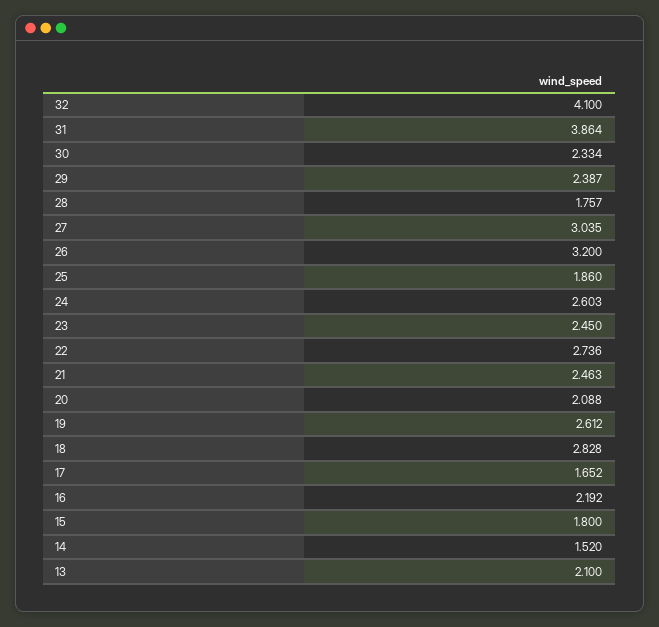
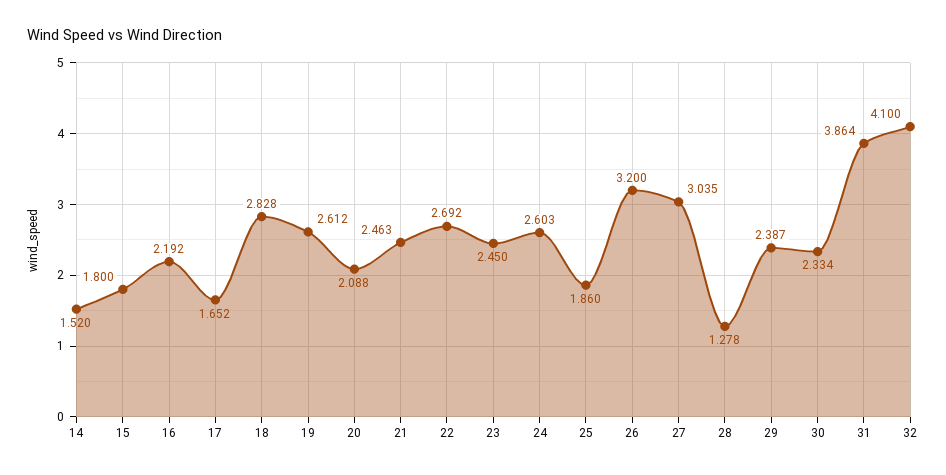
28: 1.757 -> 1.278
22: 2.736 -> 2.692
13: 2.1 -> none

